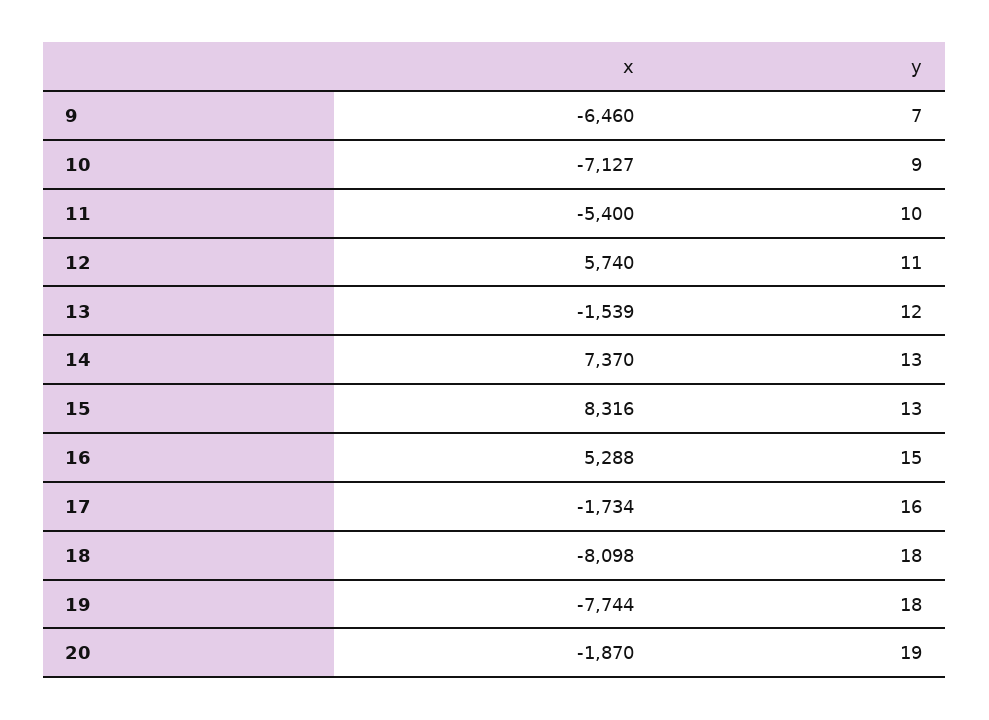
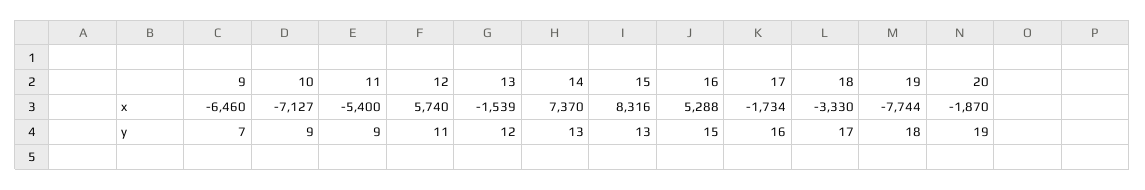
y, 11: 10 -> 9
x, 18: -8098 -> -3330
y, 18: 18 -> 17

